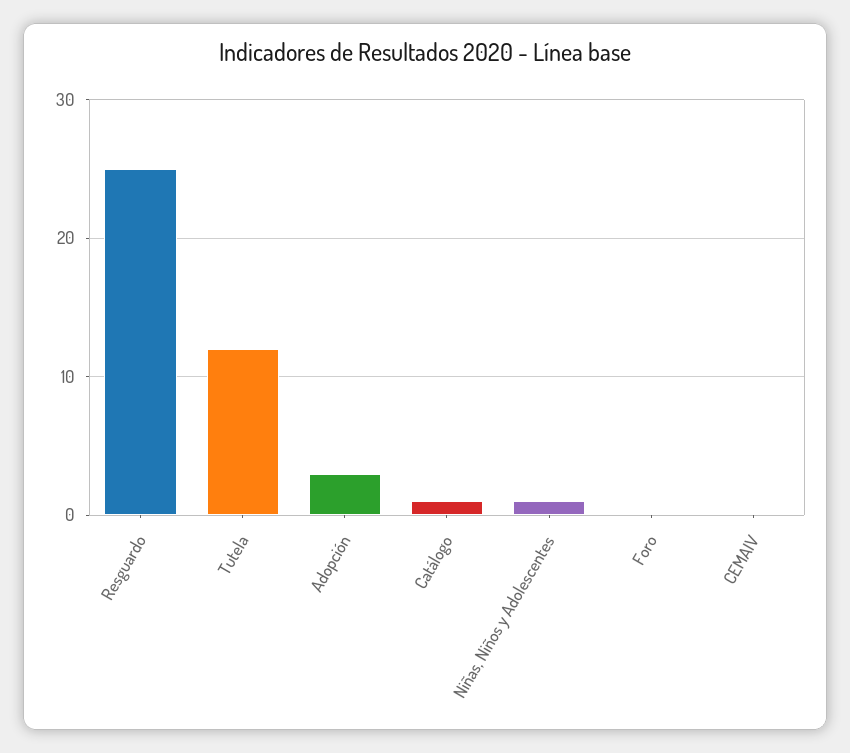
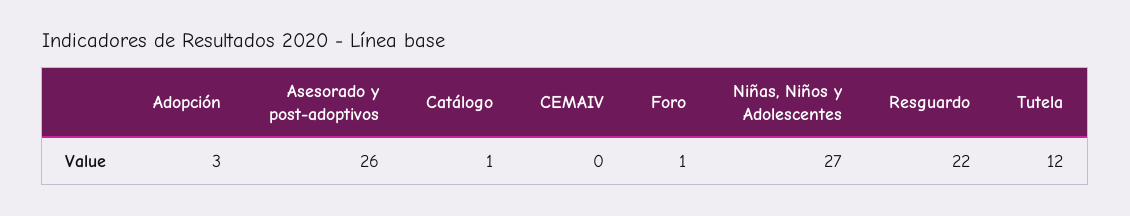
Resguardo: 25 -> 22
Niñas, Niños y Adolescentes: 1 -> 27
Foro: 0 -> 1
Asesorado y post-adoptivos: none -> 26

